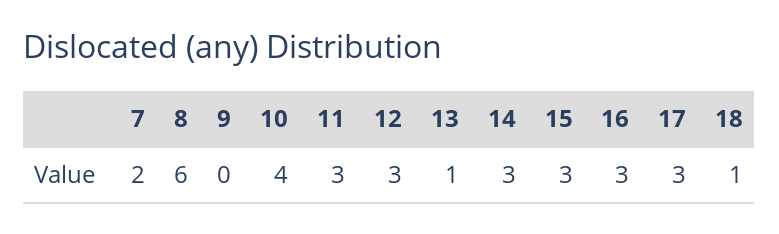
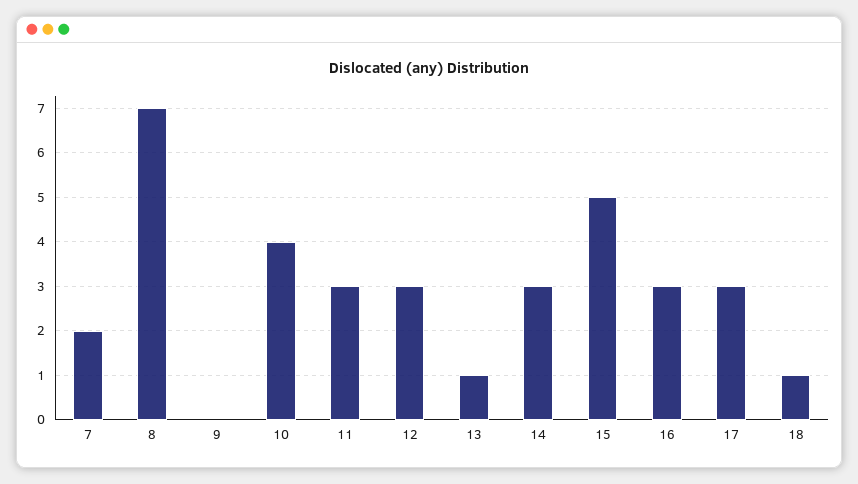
8: 6 -> 7
15: 3 -> 5

